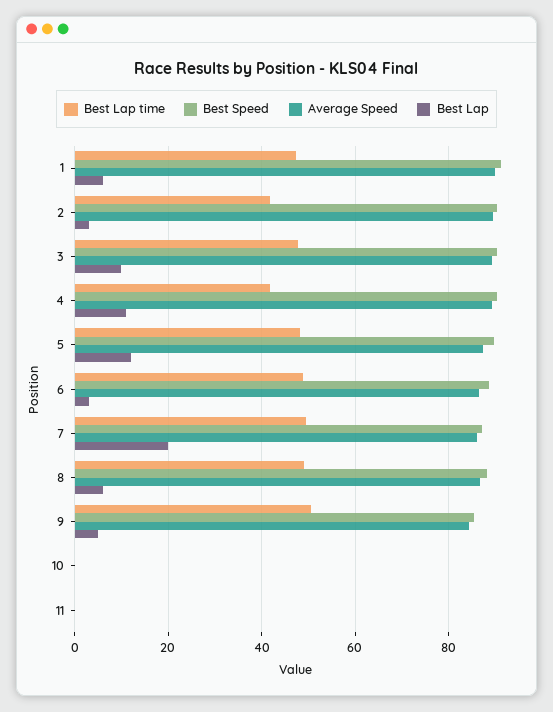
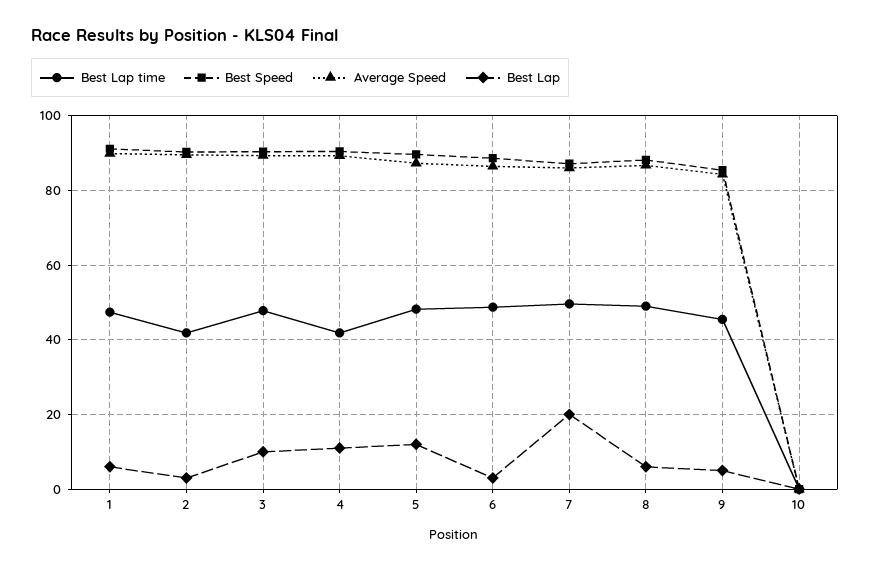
Best Lap time, 9: 50 -> 46
Best Lap time, 11: 0 -> none
Best Speed, 11: 0 -> none
Average Speed, 11: 0 -> none
Best Lap, 11: 0 -> none

